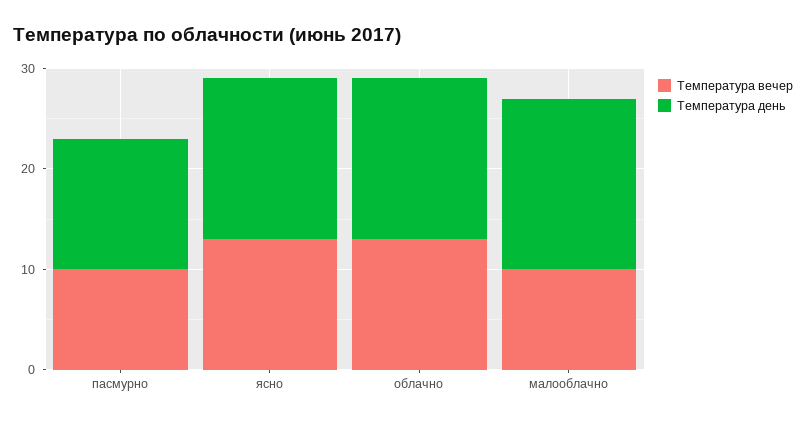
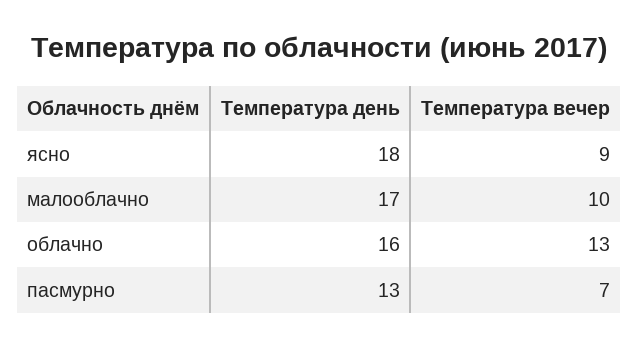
Температура вечер, пасмурно: 10 -> 7
Температура вечер, ясно: 13 -> 9
Температура день, ясно: 16 -> 18

